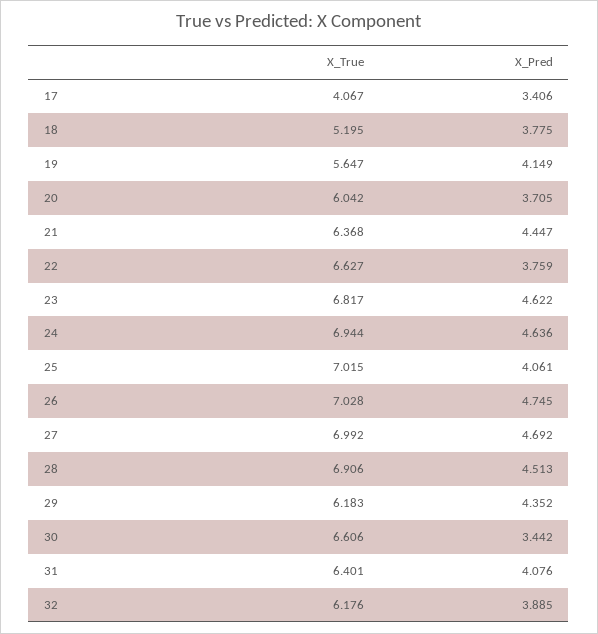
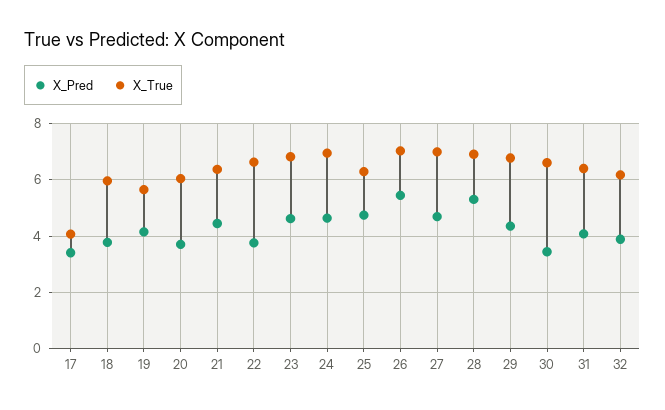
X_True, 18: 5.195 -> 6
X_True, 25: 7.015 -> 6.25
X_Pred, 25: 4.061 -> 4.75
X_Pred, 26: 4.745 -> 5.5
X_Pred, 28: 4.513 -> 5.25
X_True, 29: 6.183 -> 6.75

